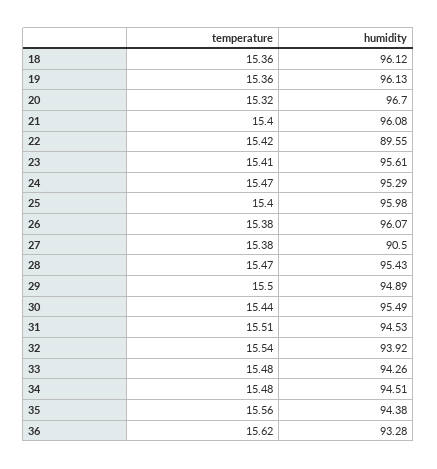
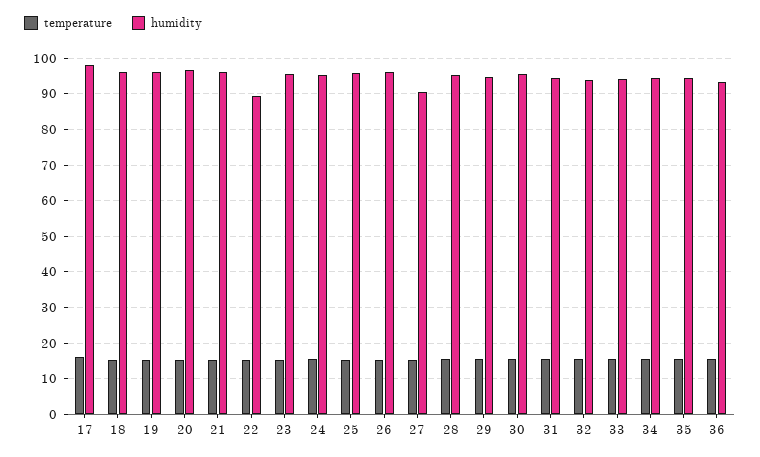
temperature, 17: none -> 16
humidity, 17: none -> 98

